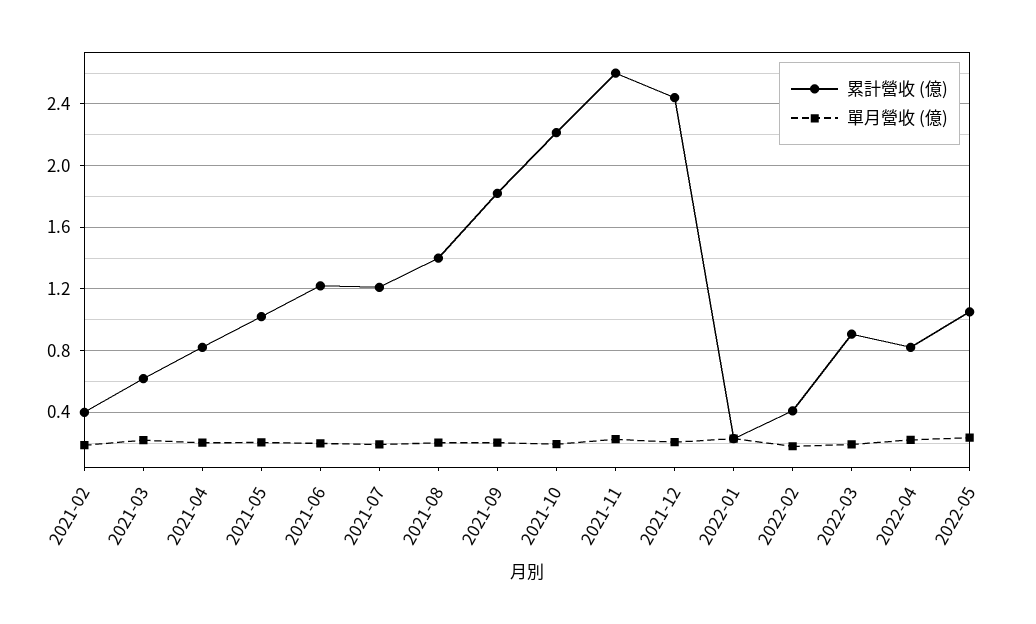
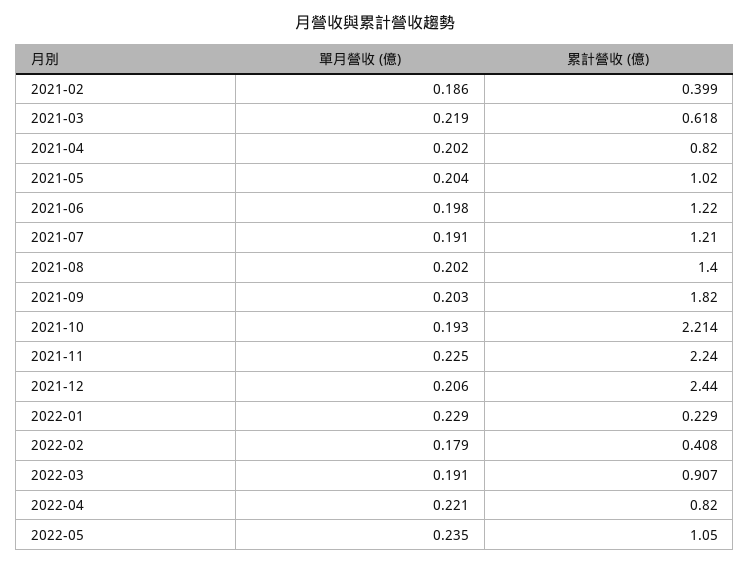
累計營收 (億), 2021-11: 2.6 -> 2.24

